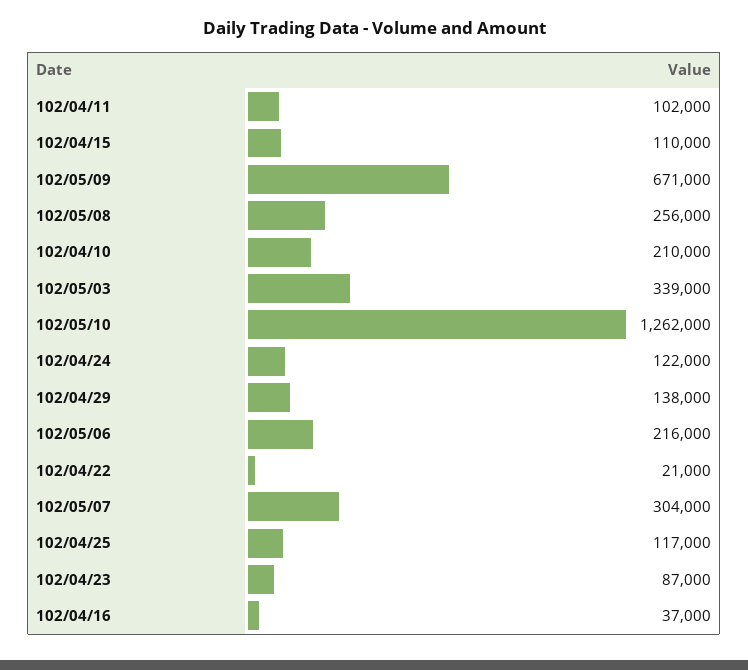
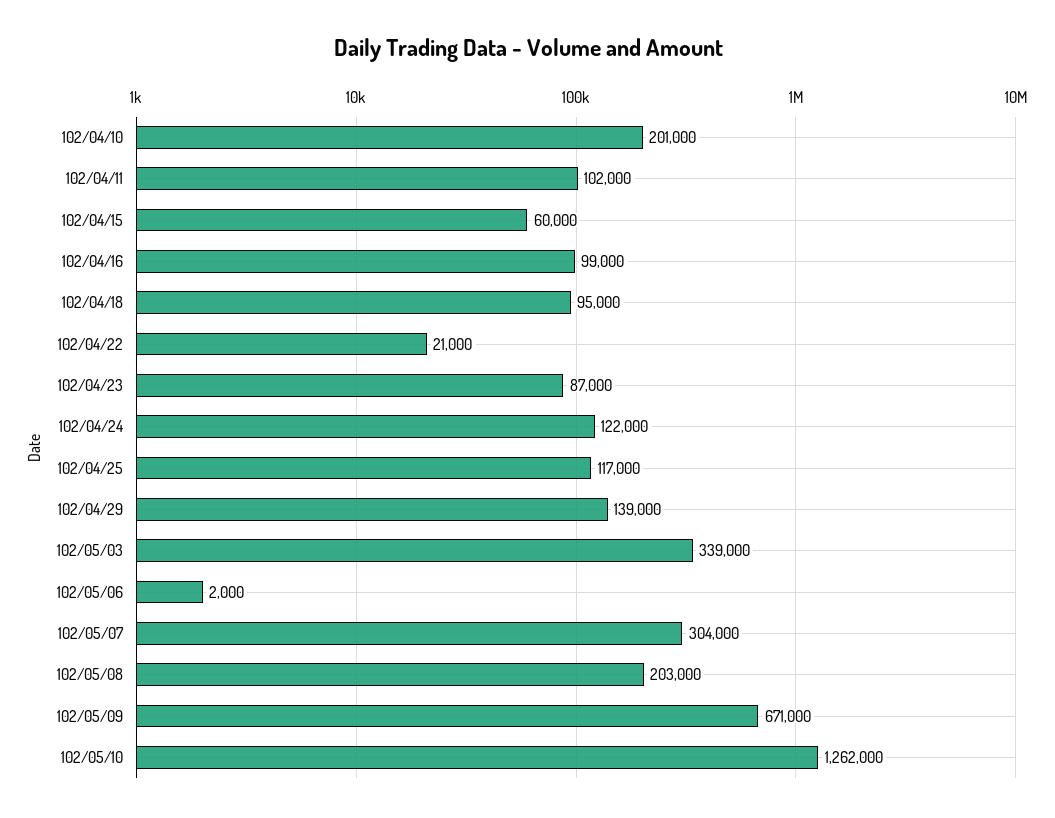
102/04/15: 110000 -> 60000
102/05/08: 256000 -> 203000
102/04/10: 210000 -> 201000
102/04/29: 138000 -> 139000
102/05/06: 216000 -> 2000
102/04/16: 37000 -> 99000
102/04/18: none -> 95000

